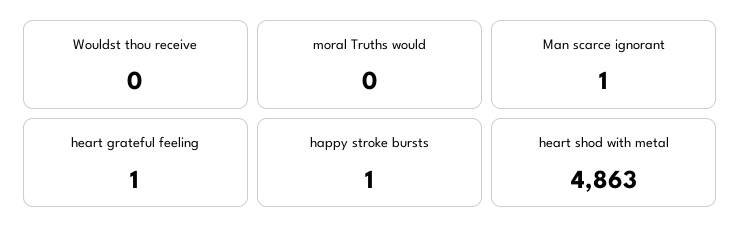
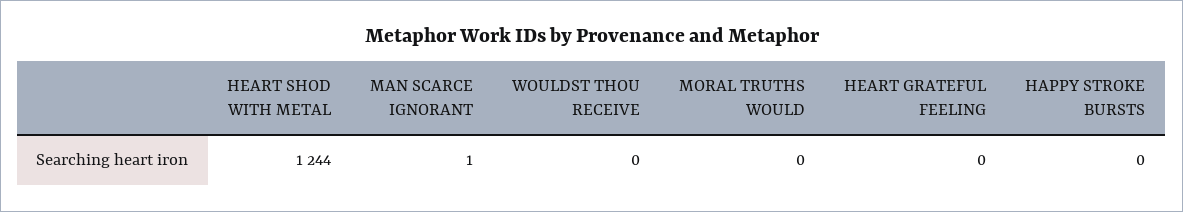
heart grateful feeling: 1 -> 0
happy stroke bursts: 1 -> 0
heart shod with metal: 4863 -> 1244

